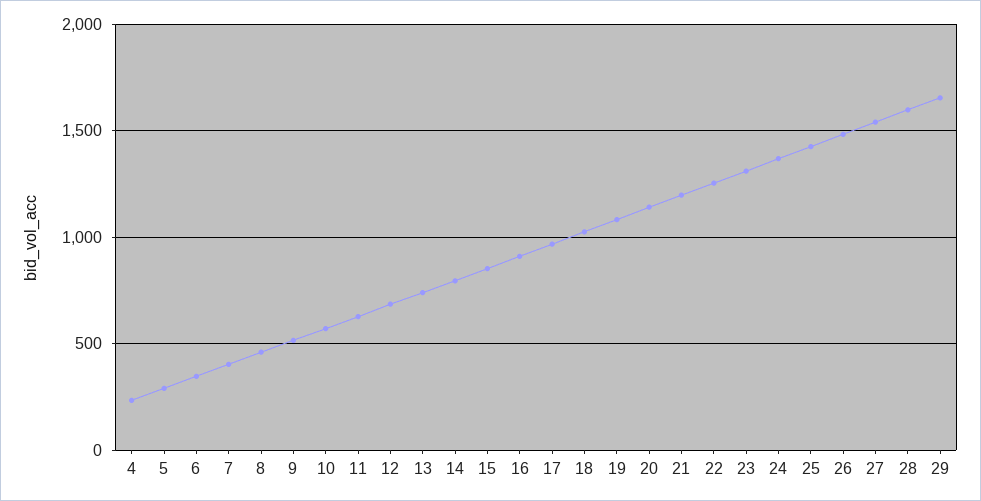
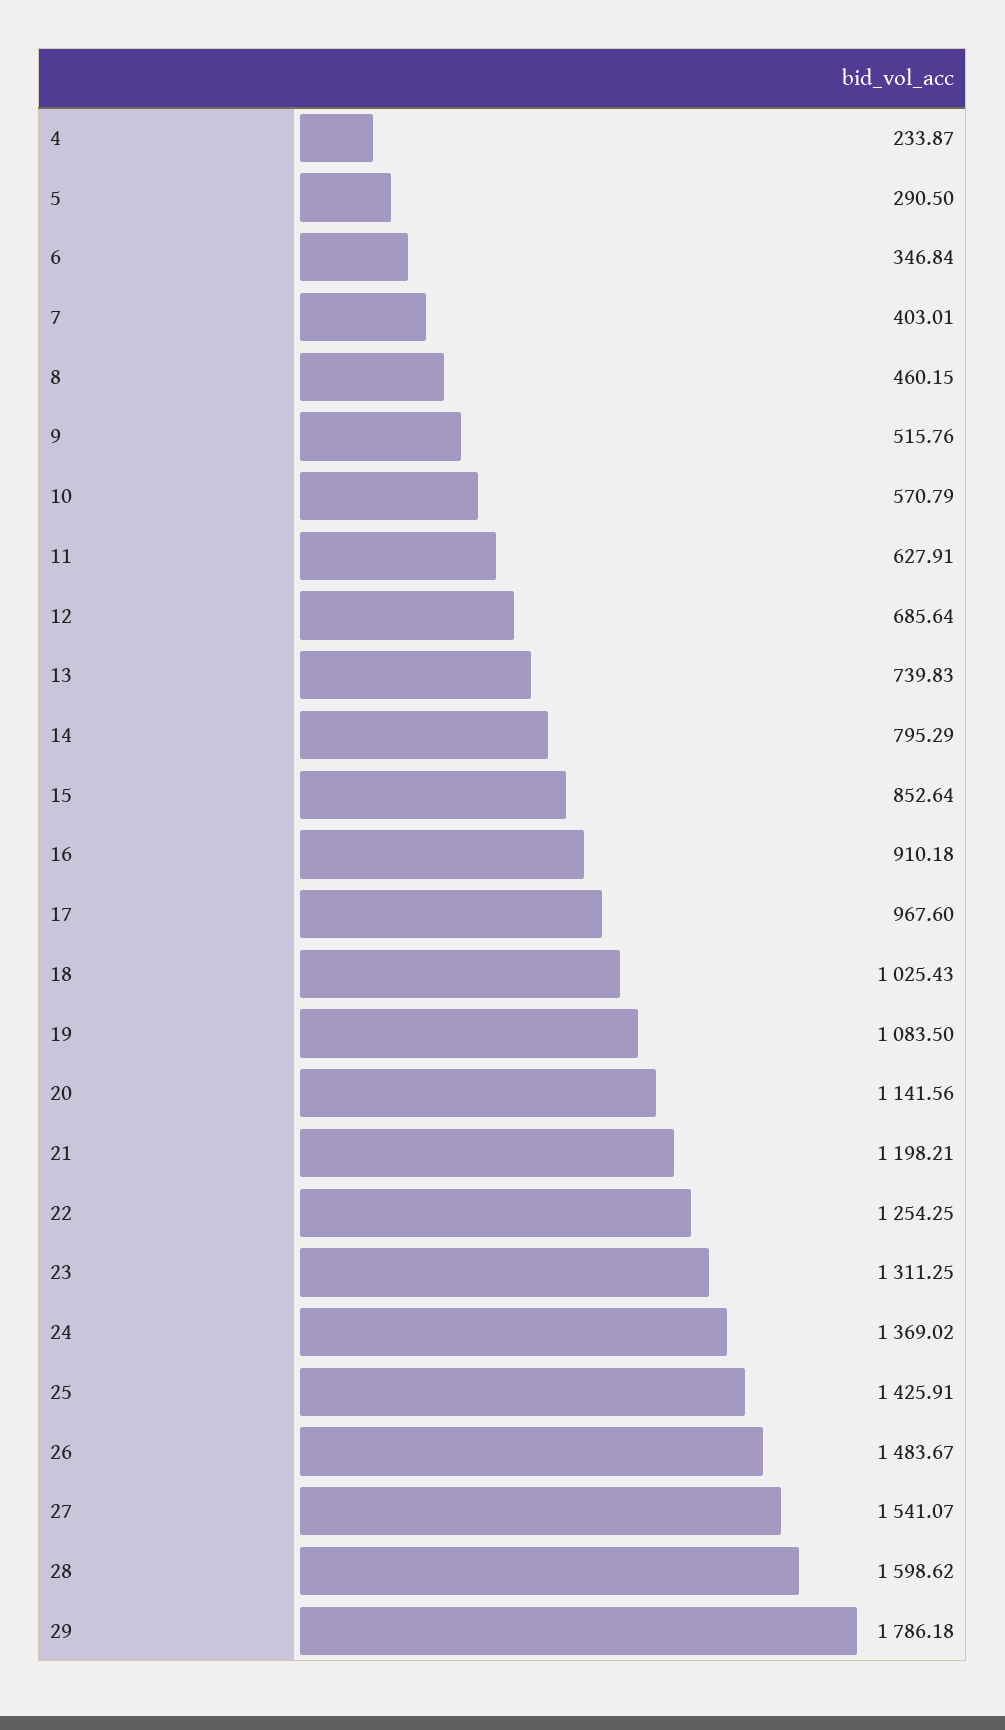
29: 1650 -> 1786.18

